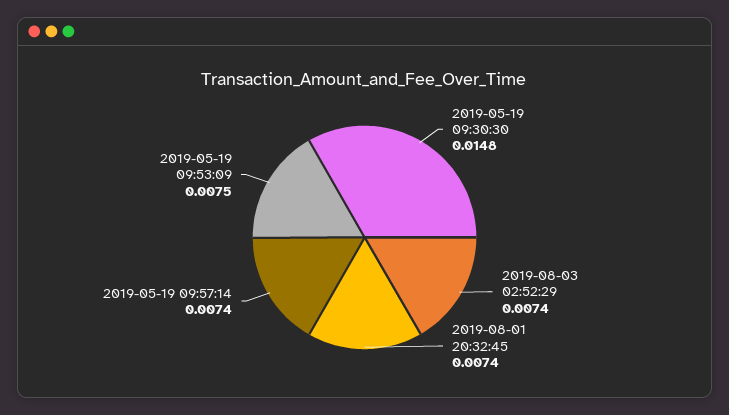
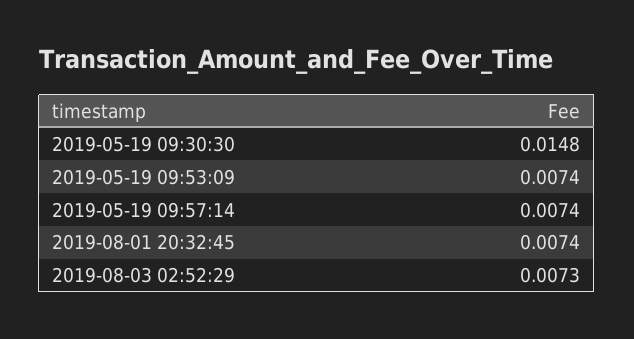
2019-08-03 02:52:29: 0.0074 -> 0.0073
2019-05-19 09:53:09: 0.0075 -> 0.0074

